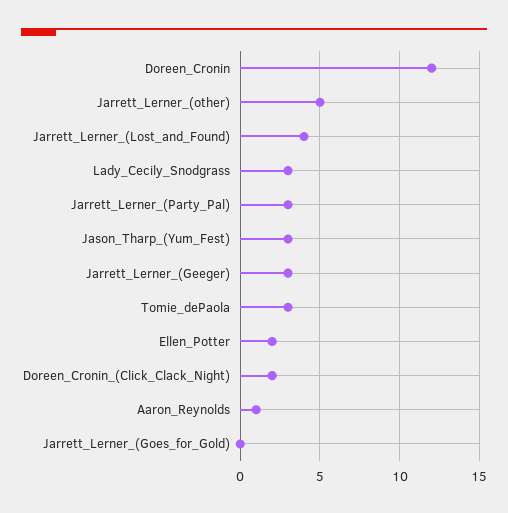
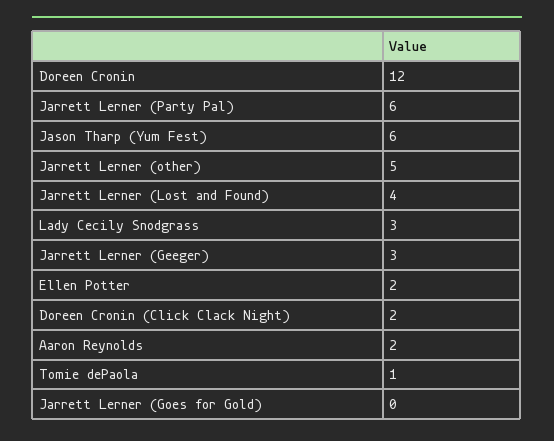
Jarrett_Lerner_(Party_Pal): 3 -> 6
Jason_Tharp_(Yum_Fest): 3 -> 6
Tomie_dePaola: 3 -> 1
Aaron_Reynolds: 1 -> 2

